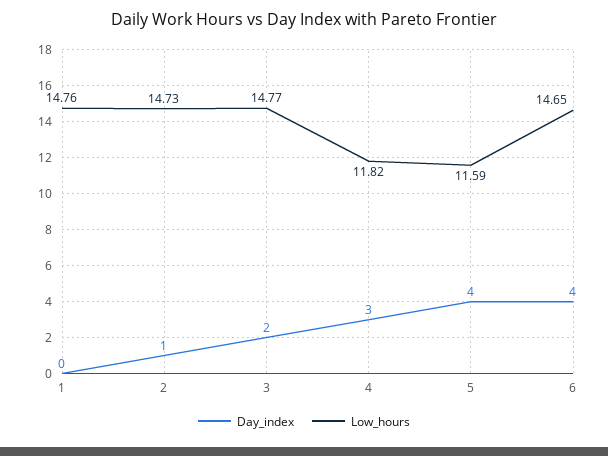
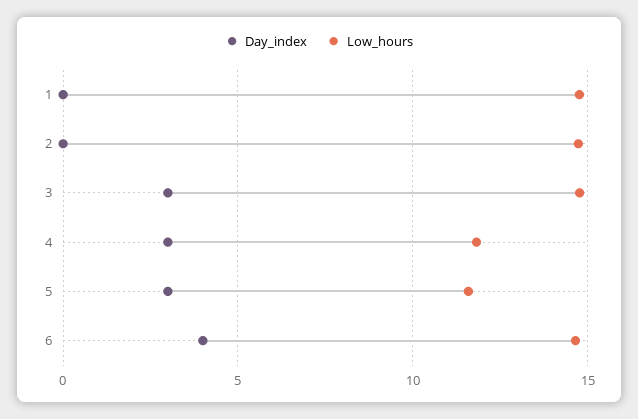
Day_index, 2: 1 -> 0
Day_index, 3: 2 -> 3
Day_index, 5: 4 -> 3

